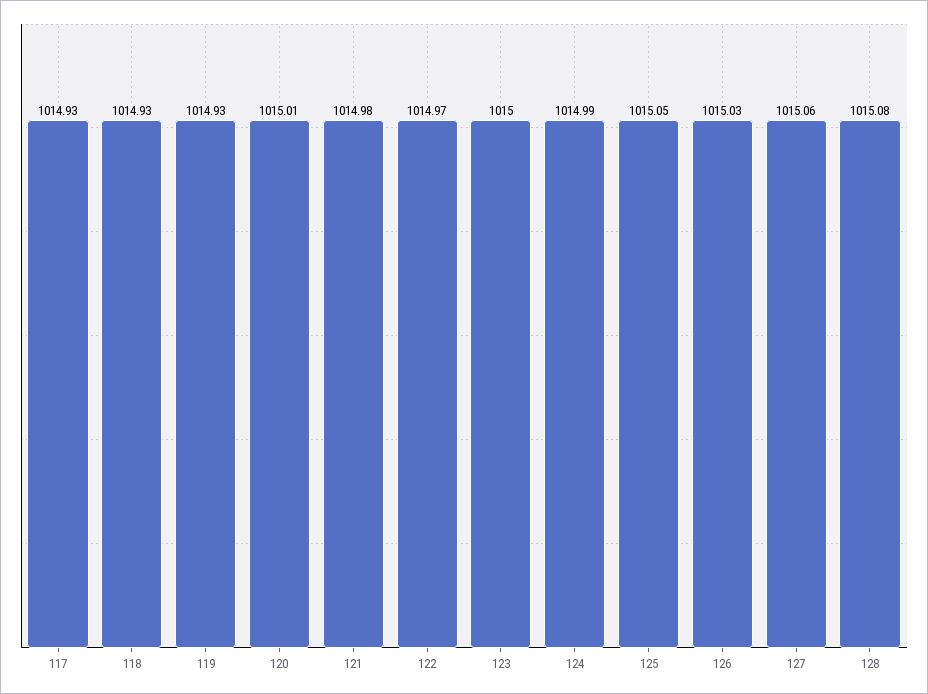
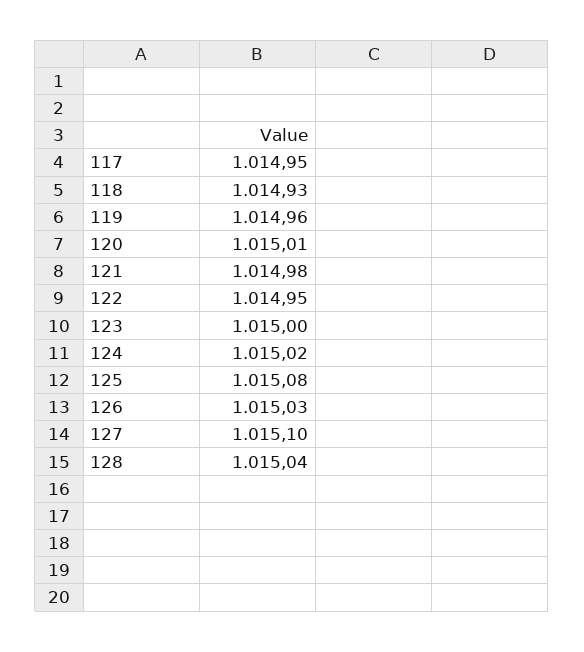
117: 1014.93 -> 1014.95
119: 1014.93 -> 1014.96
122: 1014.97 -> 1014.95
124: 1014.99 -> 1015.02
125: 1015.05 -> 1015.08
127: 1015.06 -> 1015.1
128: 1015.08 -> 1015.04

